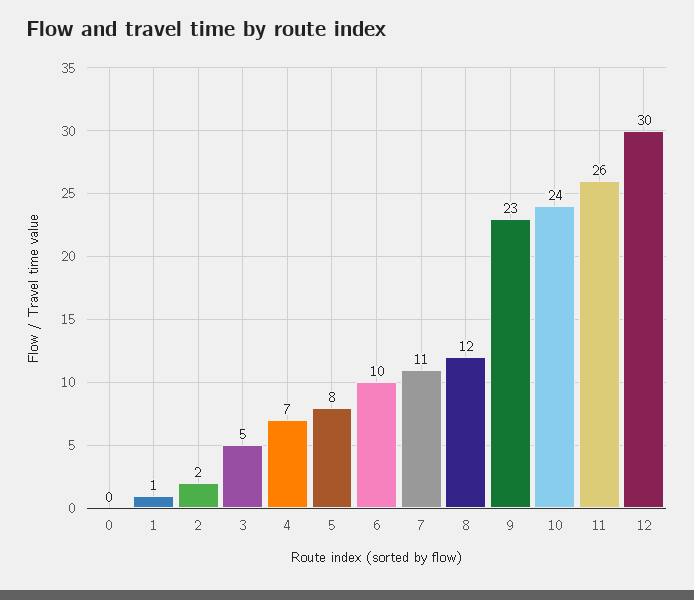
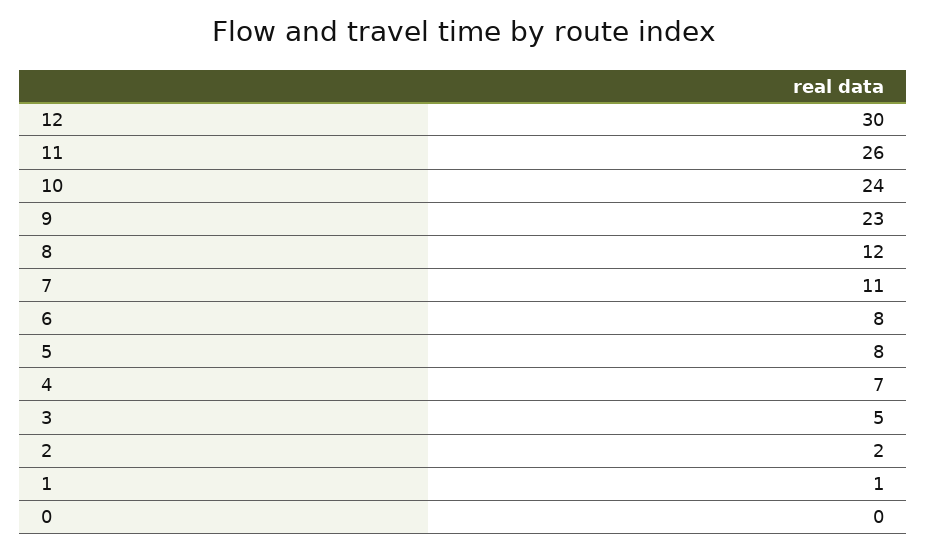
6: 10 -> 8

